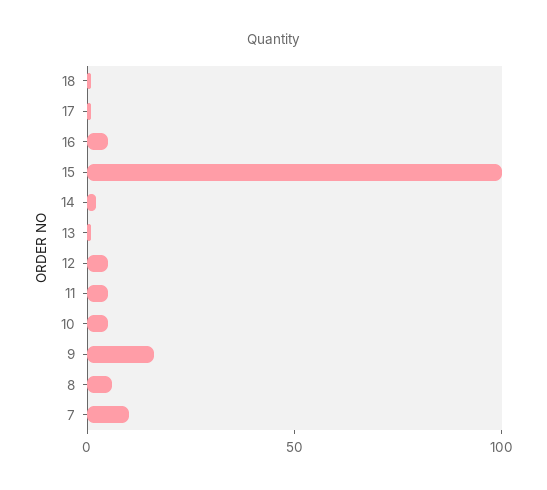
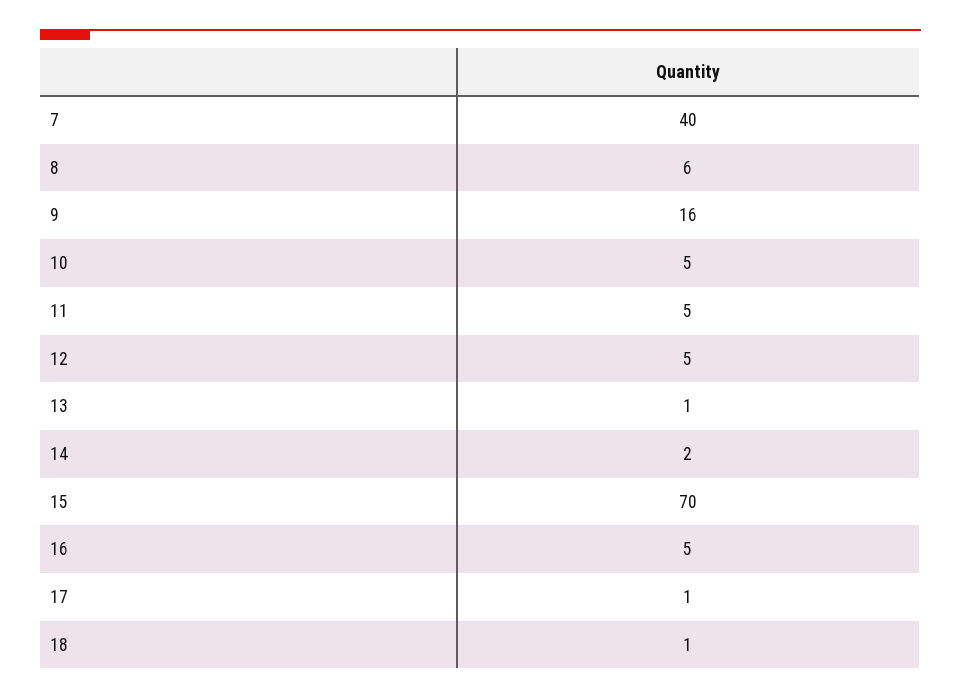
15: 100 -> 70
7: 10 -> 40

